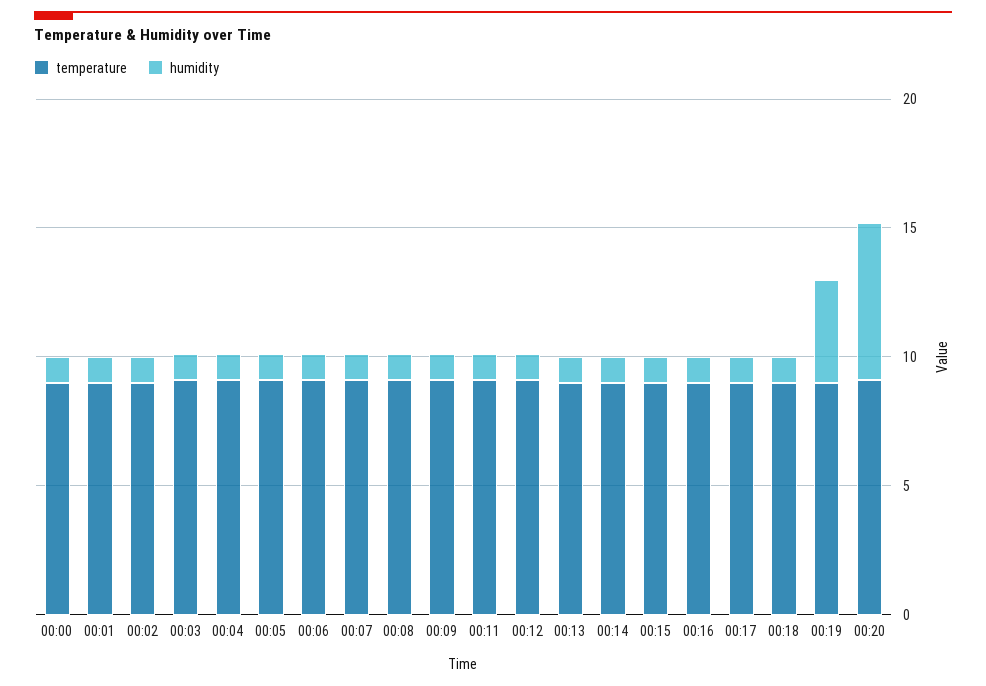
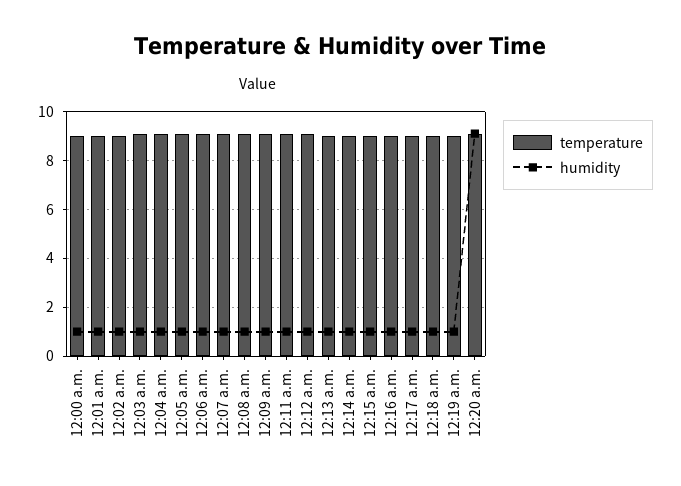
humidity, 00:19: 4 -> 1
humidity, 00:20: 6 -> 9

